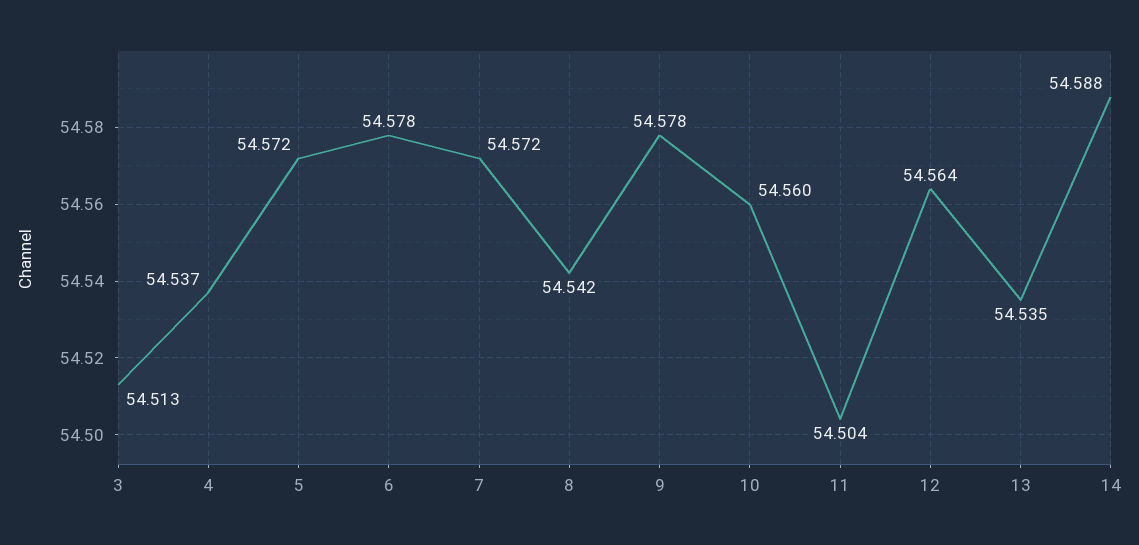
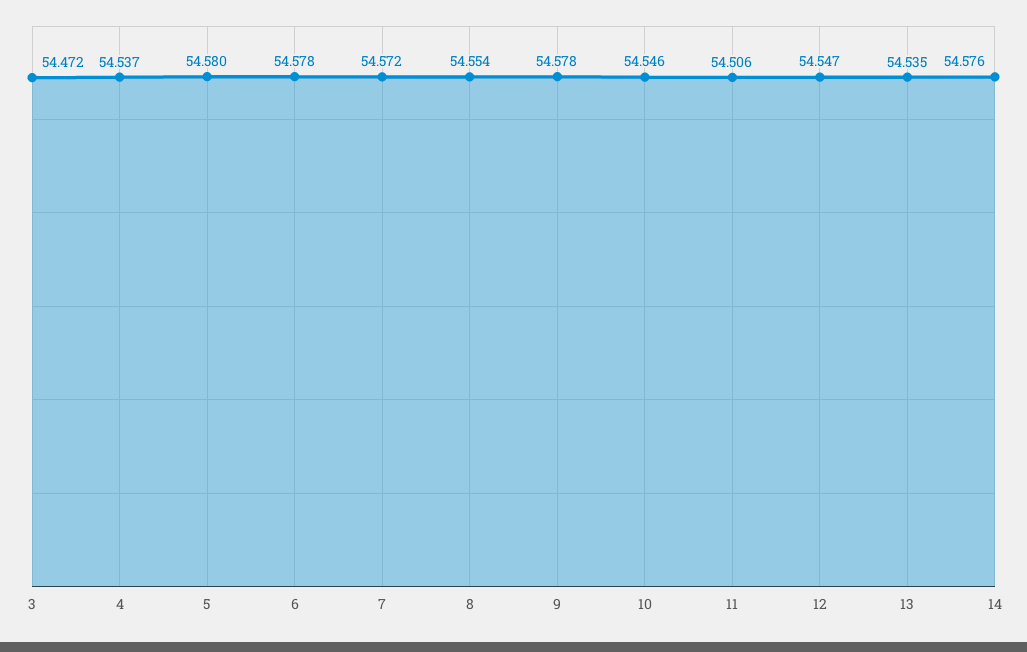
3: 54.513 -> 54.472
5: 54.572 -> 54.58
8: 54.542 -> 54.554
10: 54.56 -> 54.546
11: 54.504 -> 54.506
12: 54.564 -> 54.547
14: 54.588 -> 54.576

